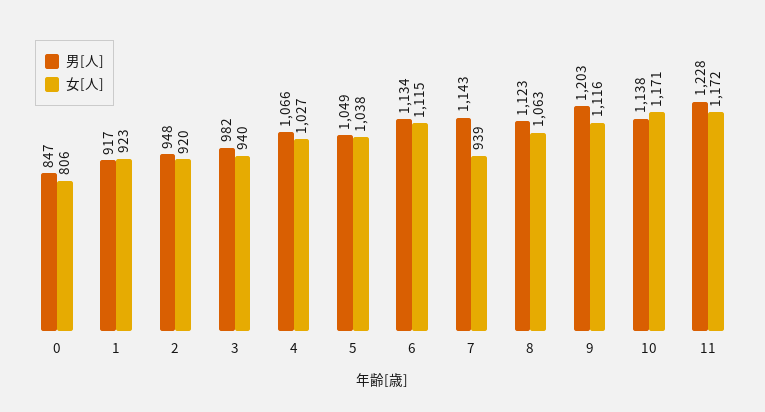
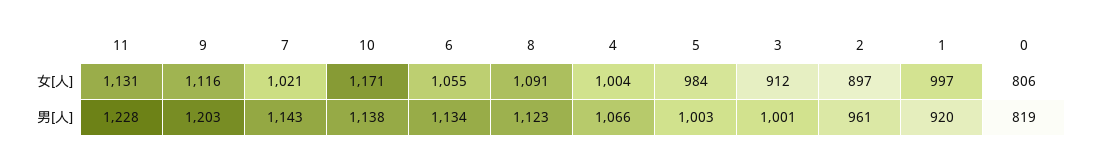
男[人], 0: 847 -> 819
男[人], 1: 917 -> 920
女[人], 1: 923 -> 997
男[人], 2: 948 -> 961
女[人], 2: 920 -> 897
男[人], 3: 982 -> 1001
女[人], 3: 940 -> 912
女[人], 4: 1027 -> 1004
男[人], 5: 1049 -> 1003
女[人], 5: 1038 -> 984
女[人], 6: 1115 -> 1055
女[人], 7: 939 -> 1021
女[人], 8: 1063 -> 1091
女[人], 11: 1172 -> 1131

